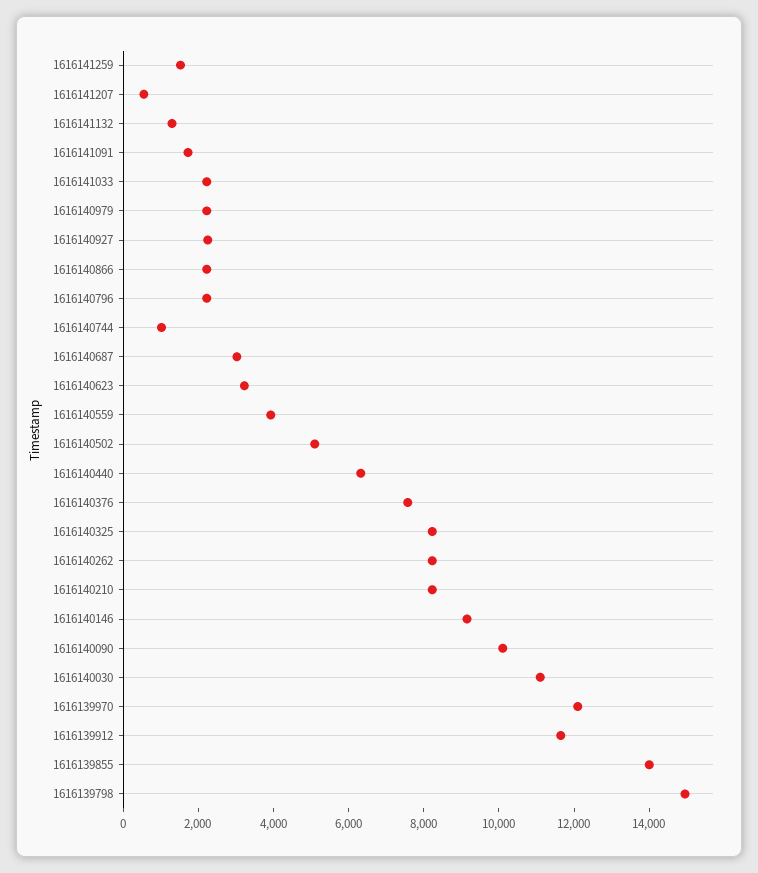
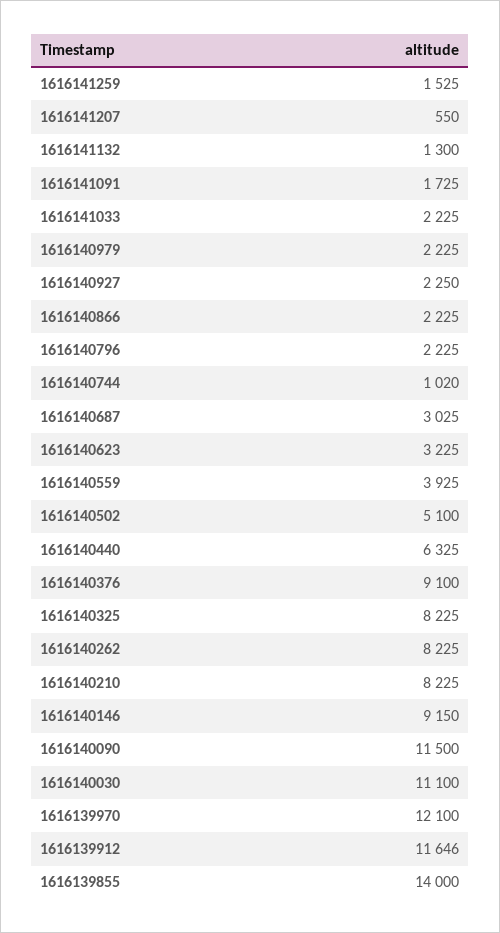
1616140376: 7500 -> 9100
1616140090: 10000 -> 11500
1616139798: 15000 -> none

